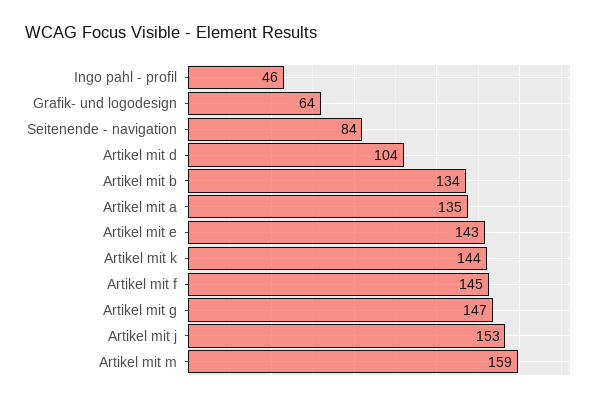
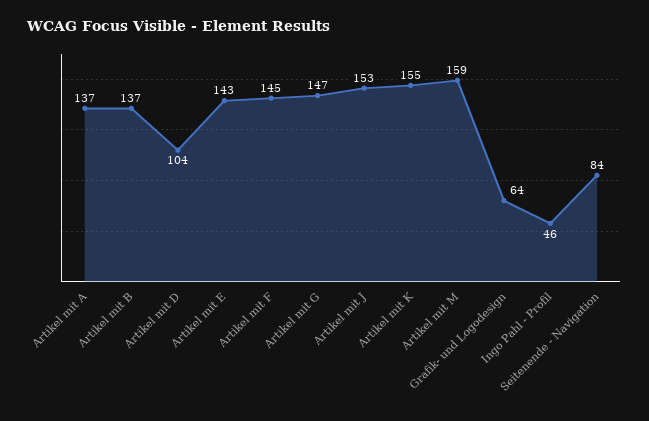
Artikel mit b: 134 -> 137
Artikel mit a: 135 -> 137
Artikel mit k: 144 -> 155

